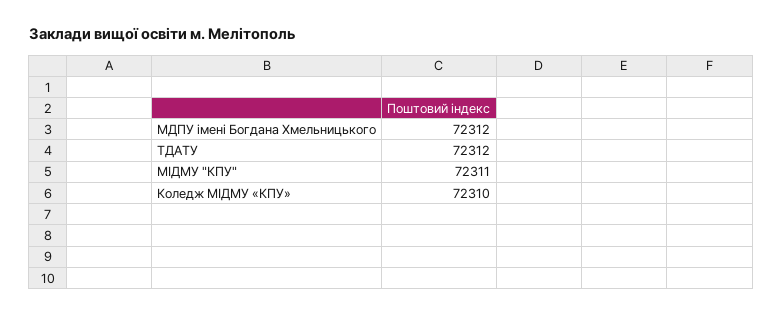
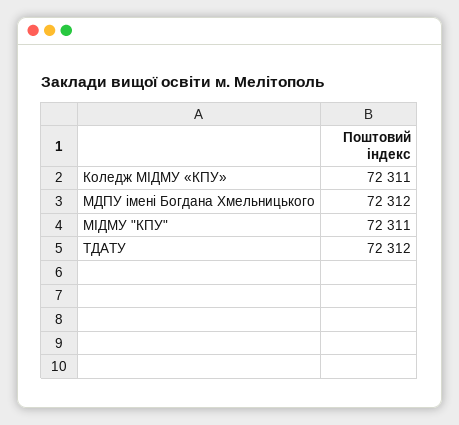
Коледж МІДМУ «КПУ»: 72310 -> 72311

